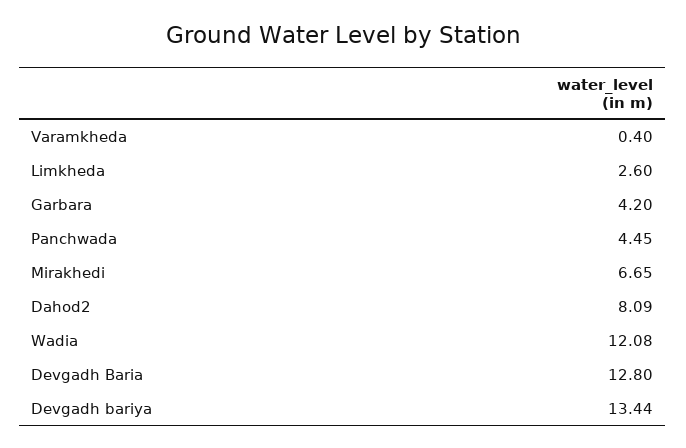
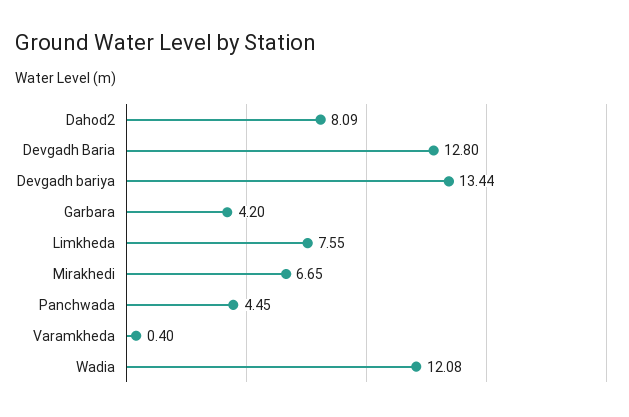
Limkheda: 2.6 -> 7.55

